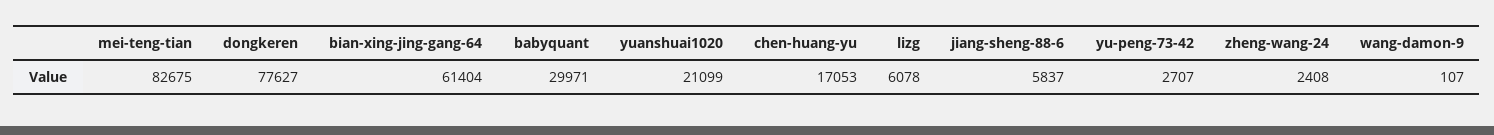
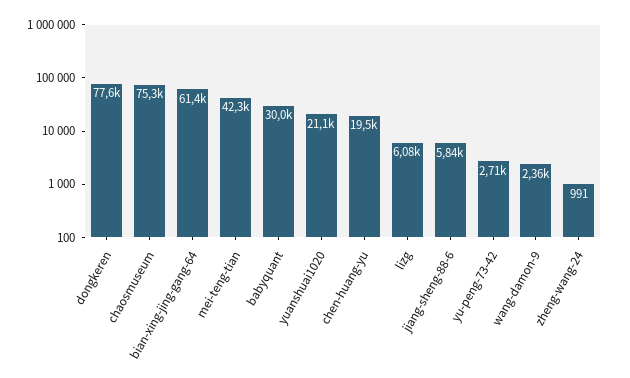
mei-teng-tian: 82675 -> 42300
chen-huang-yu: 17053 -> 19500
zheng-wang-24: 2408 -> 991
wang-damon-9: 107 -> 2360
chaosmuseum: none -> 75300

